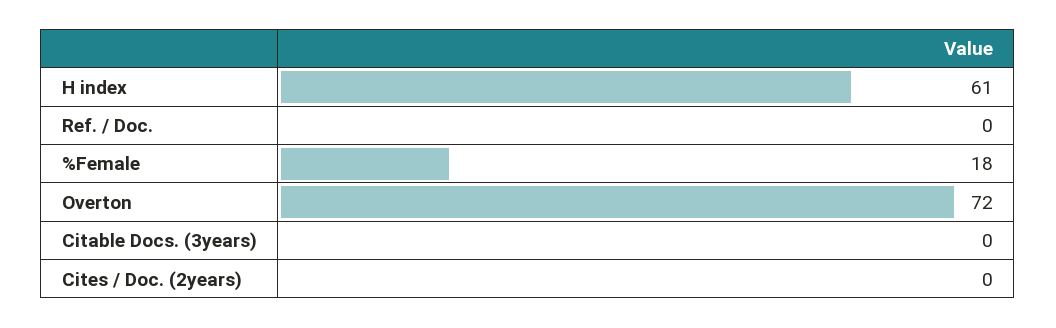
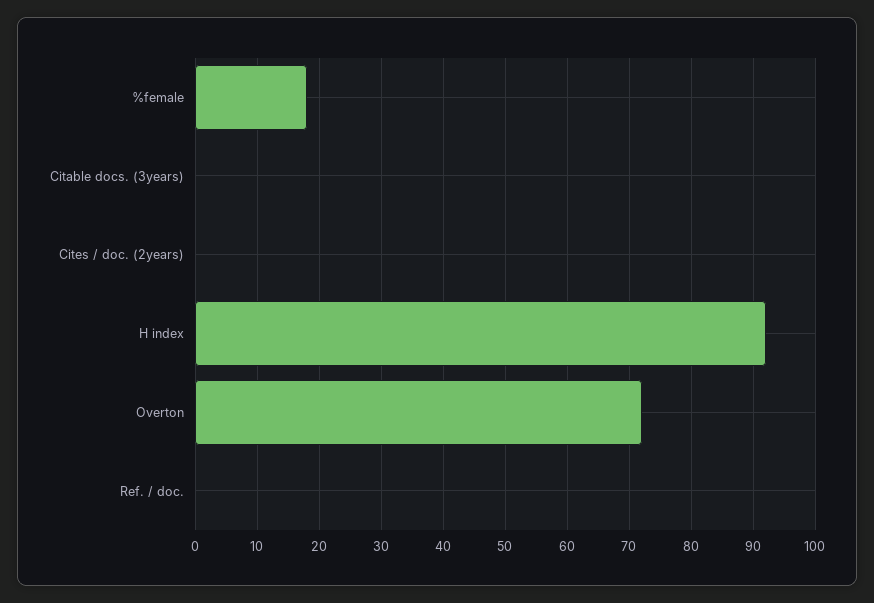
H index: 61 -> 92

